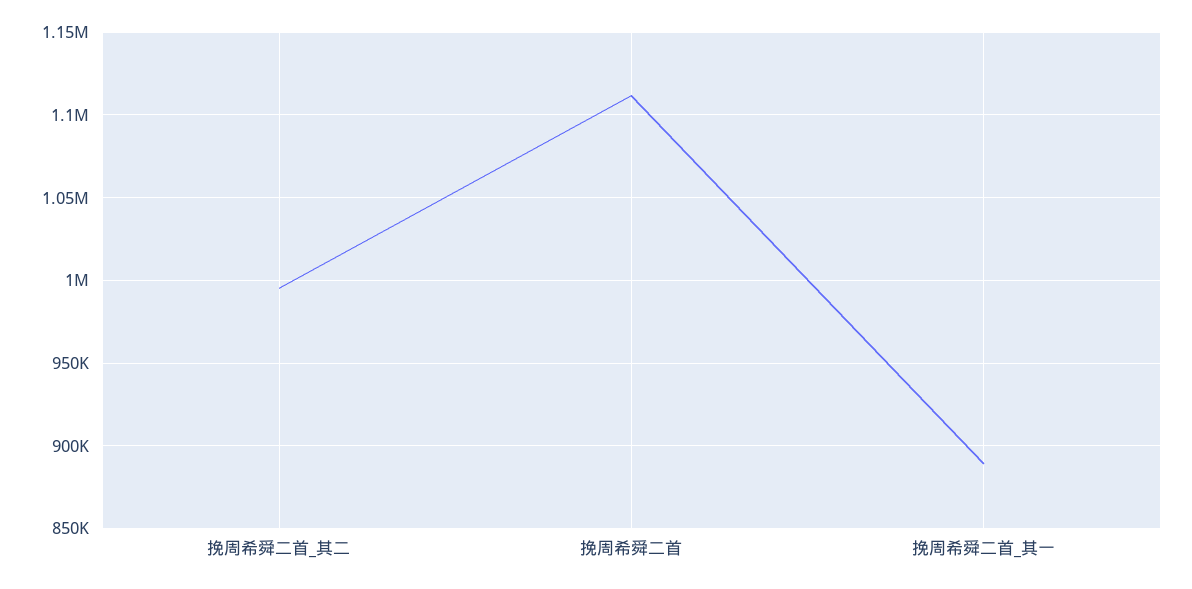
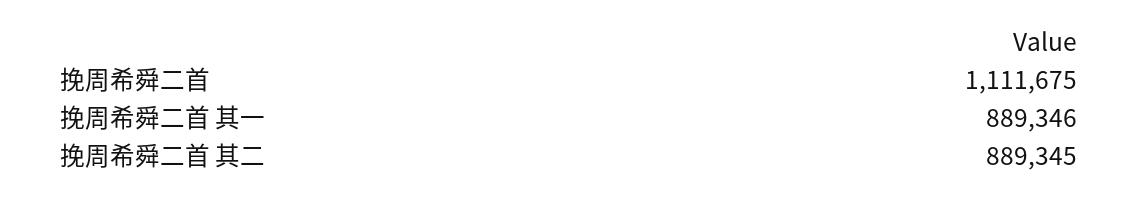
挽周希舜二首_其二: 995000 -> 889345

